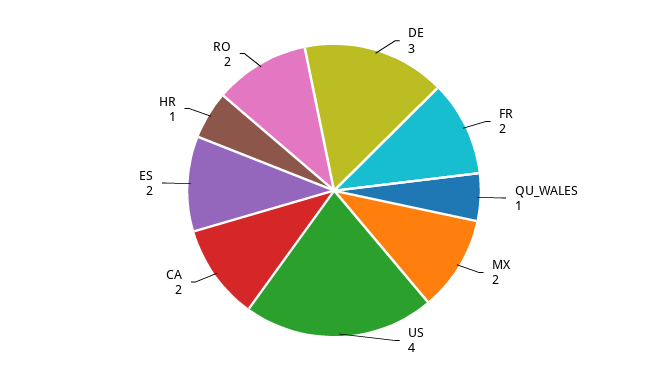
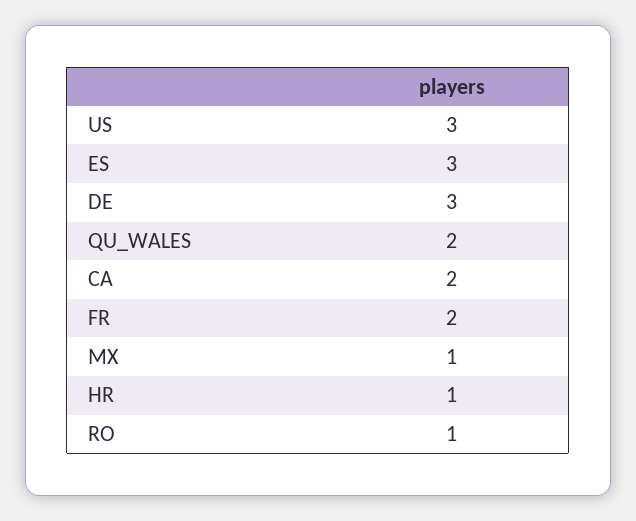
QU_WALES: 1 -> 2
MX: 2 -> 1
US: 4 -> 3
ES: 2 -> 3
RO: 2 -> 1

